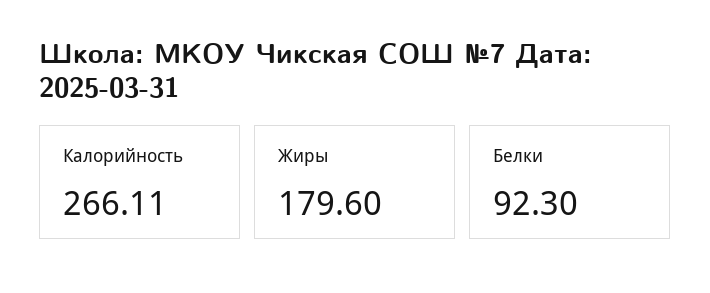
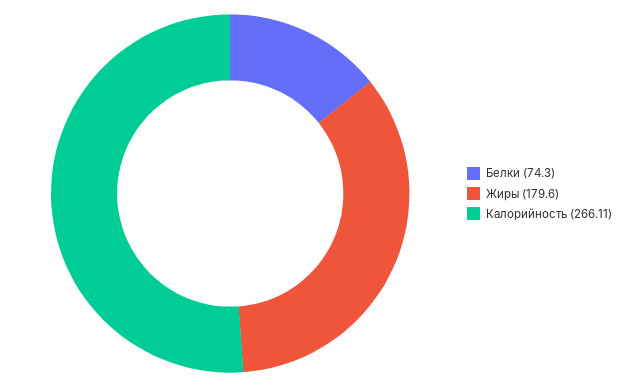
Белки: 92.3 -> 74.3

